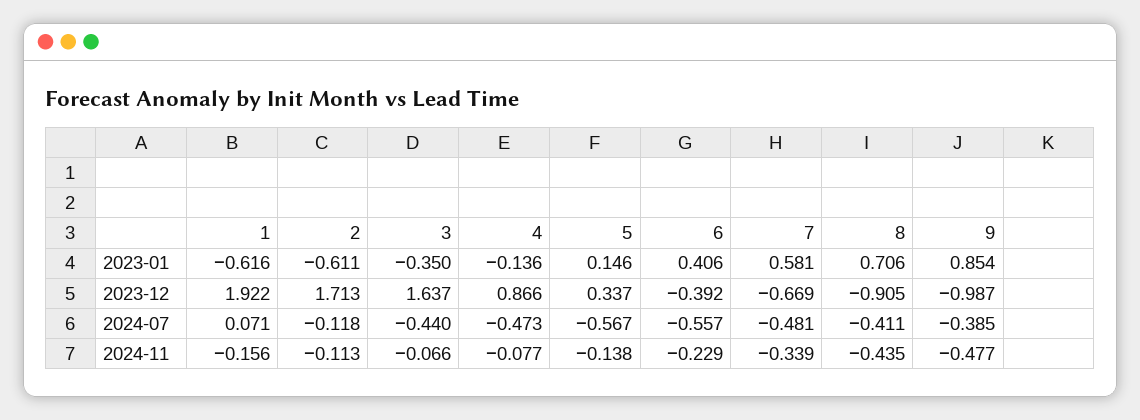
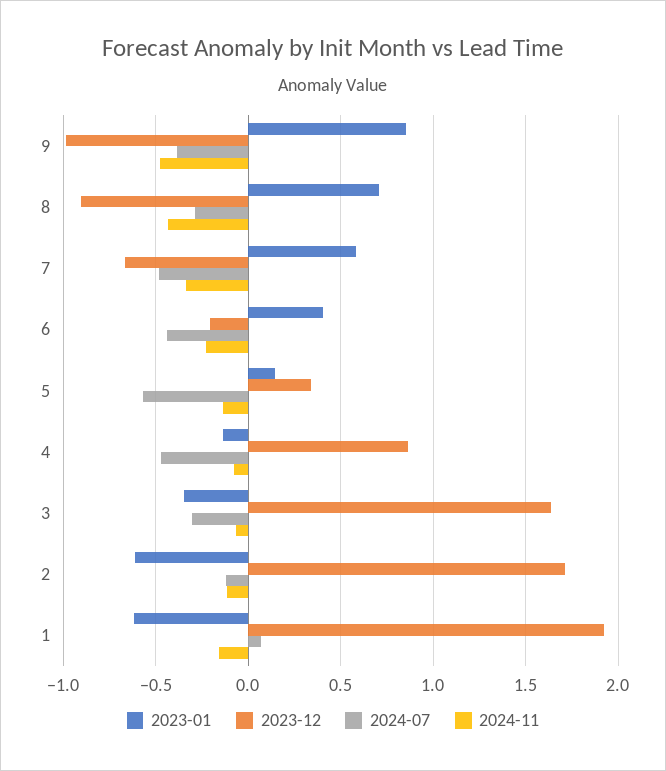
2023-12, 6: -0.392 -> -0.2
2024-07, 3: -0.44 -> -0.3
2024-07, 6: -0.557 -> -0.45
2024-07, 8: -0.411 -> -0.3

